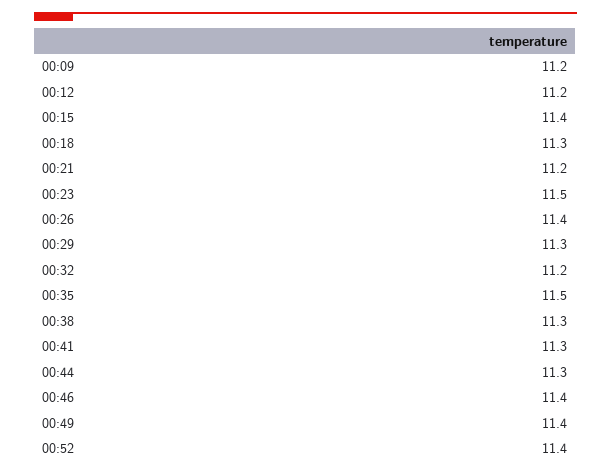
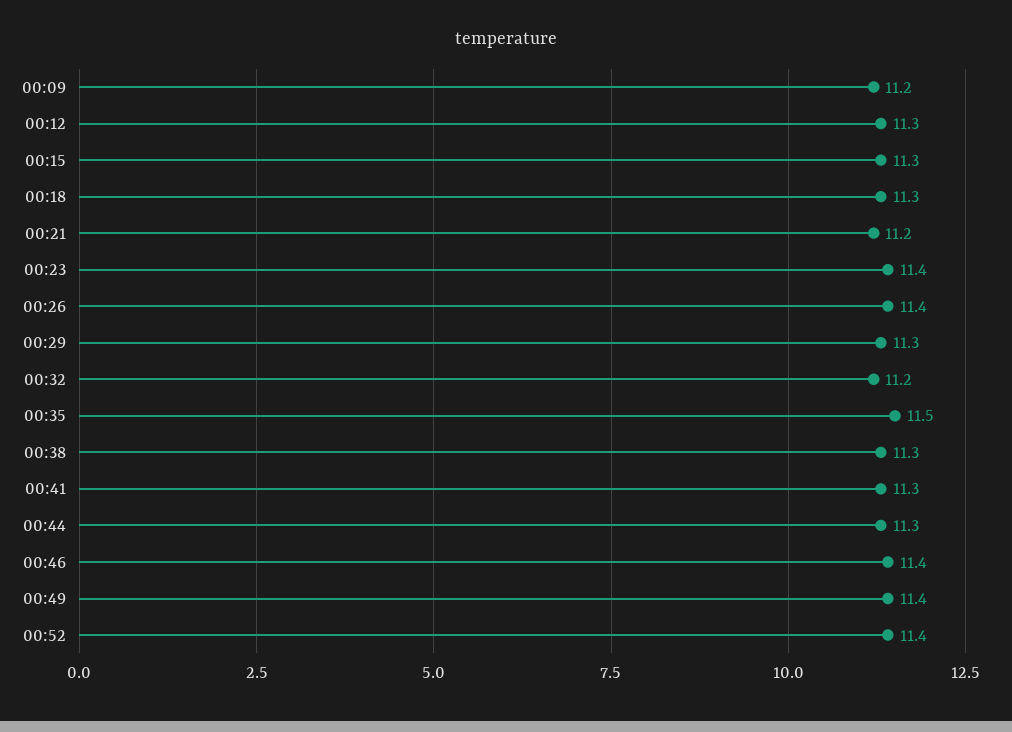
00:12: 11.2 -> 11.3
00:15: 11.4 -> 11.3
00:23: 11.5 -> 11.4

